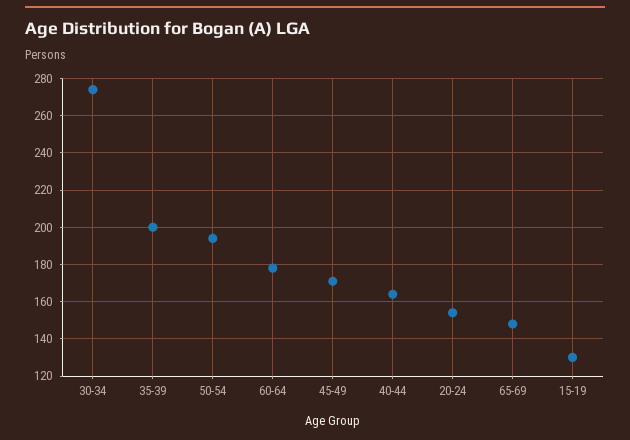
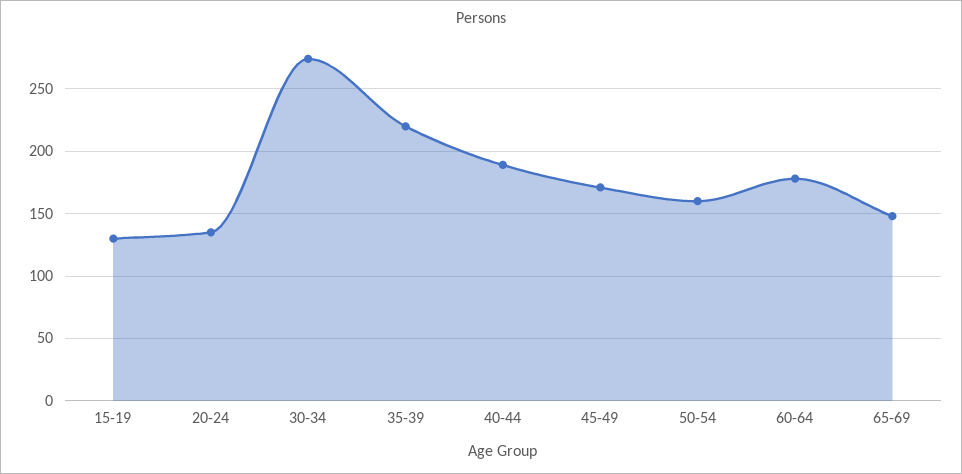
35-39: 200 -> 220
50-54: 195 -> 160
40-44: 165 -> 190
20-24: 155 -> 135

